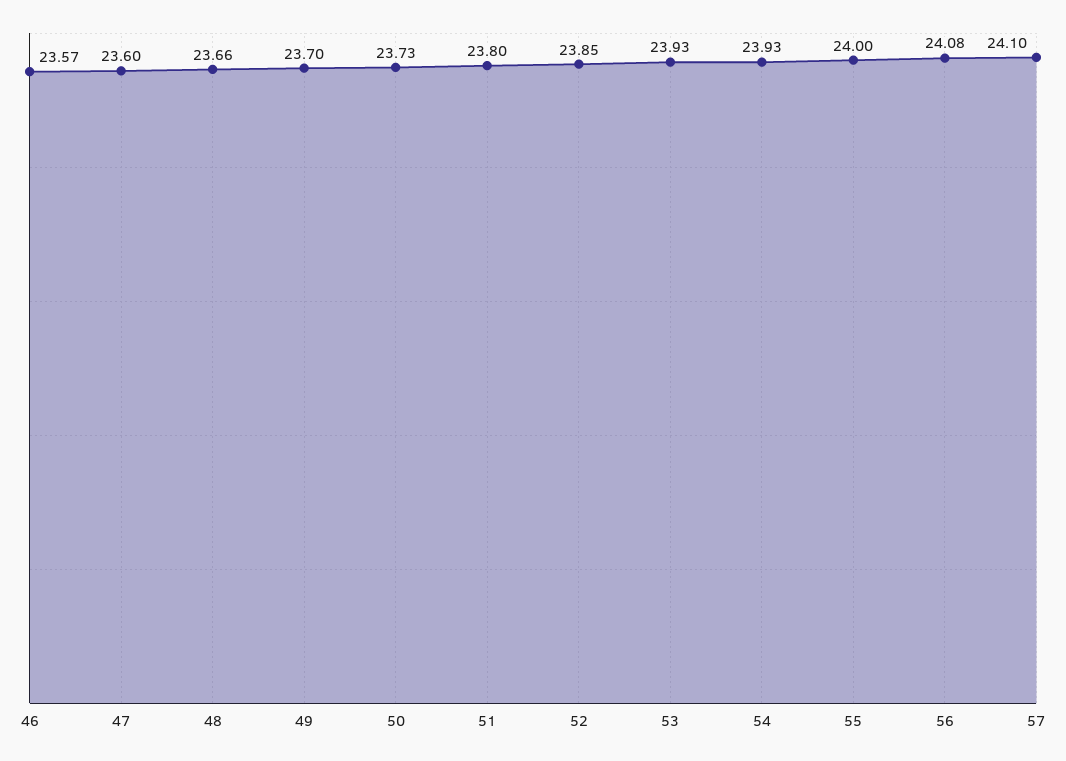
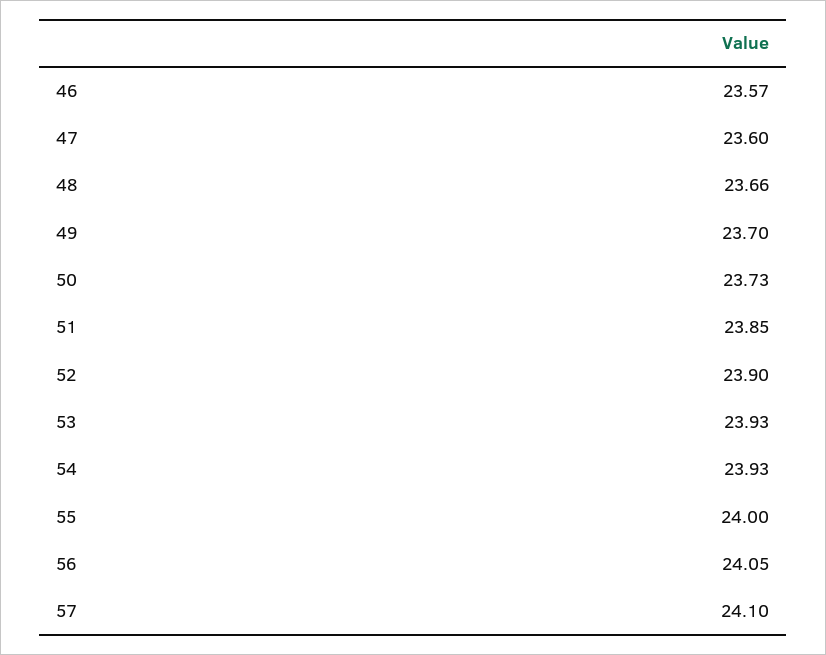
51: 23.8 -> 23.85
52: 23.85 -> 23.9
56: 24.08 -> 24.05

